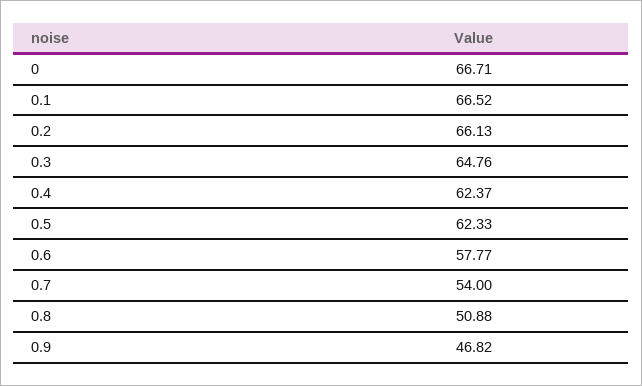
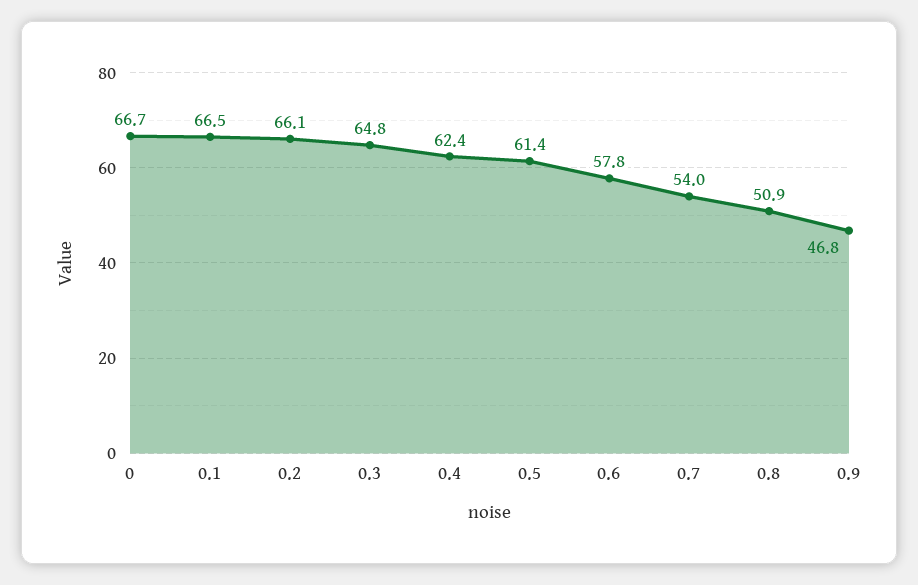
0.5: 62.33 -> 61.4

